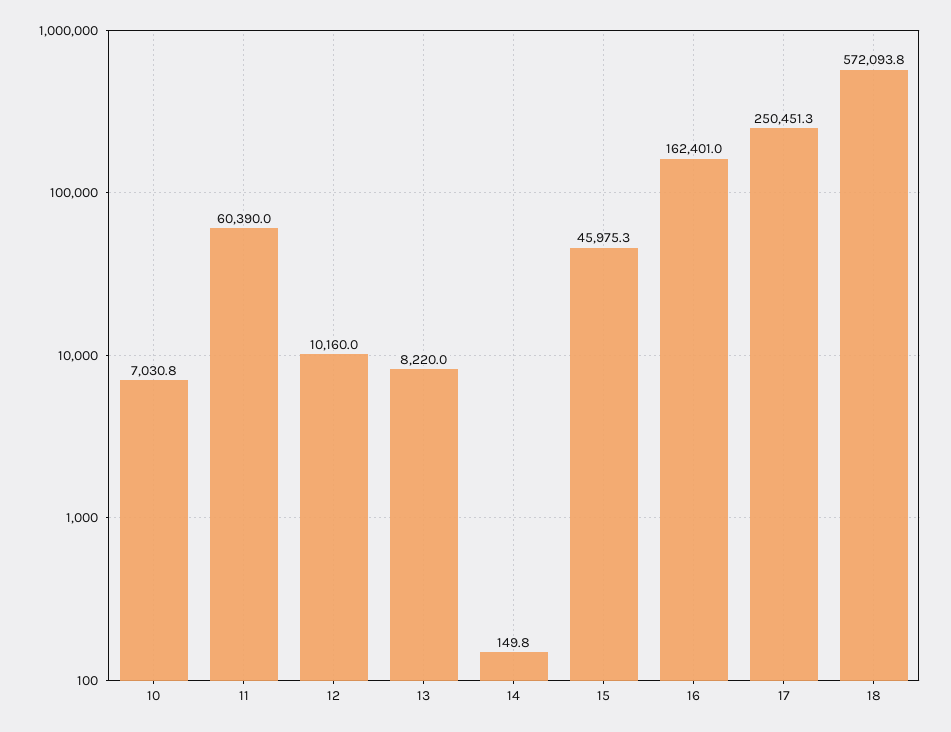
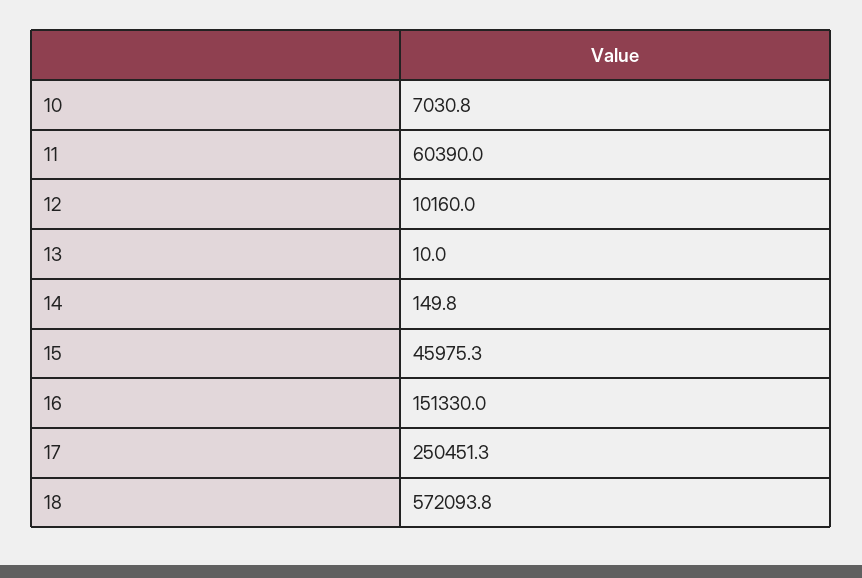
13: 8220 -> 10
16: 162401 -> 151330

